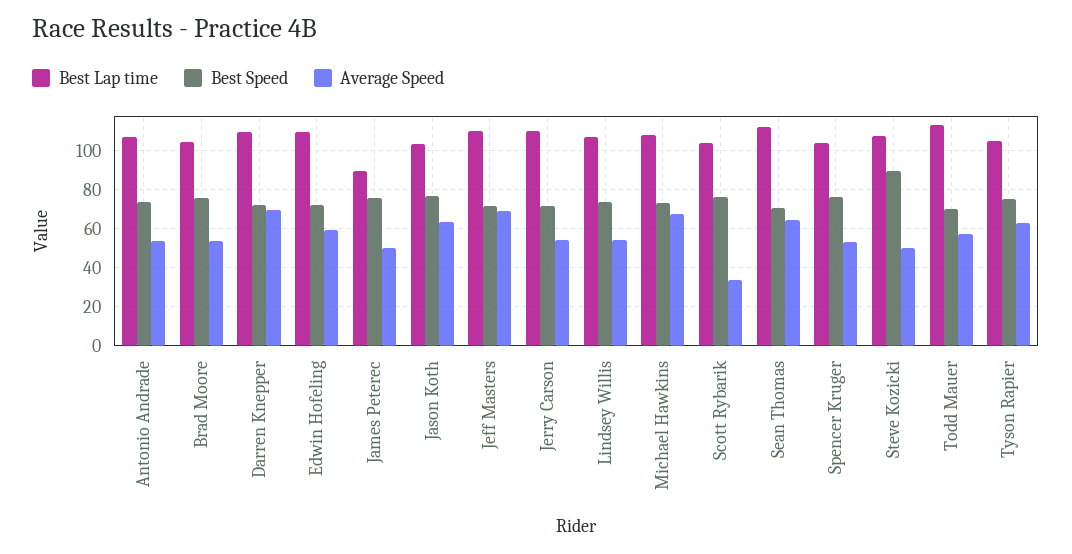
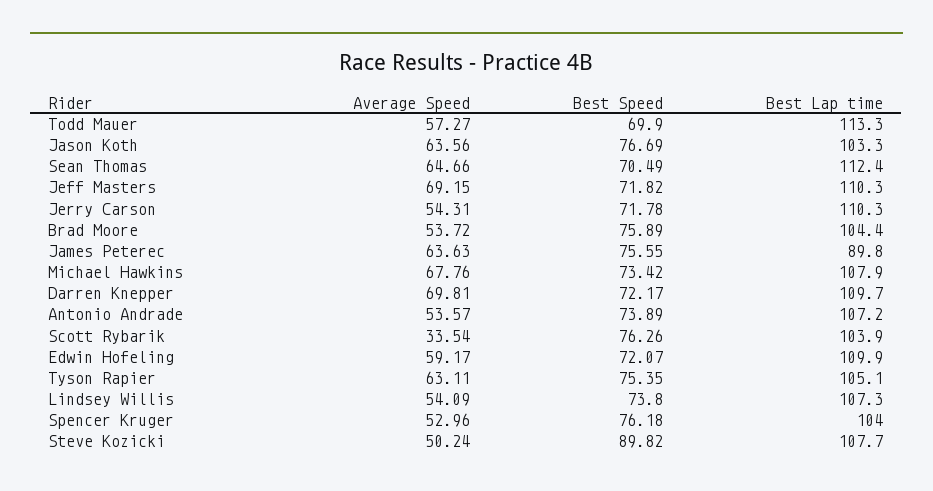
Average Speed, James Peterec: 50 -> 63.63

